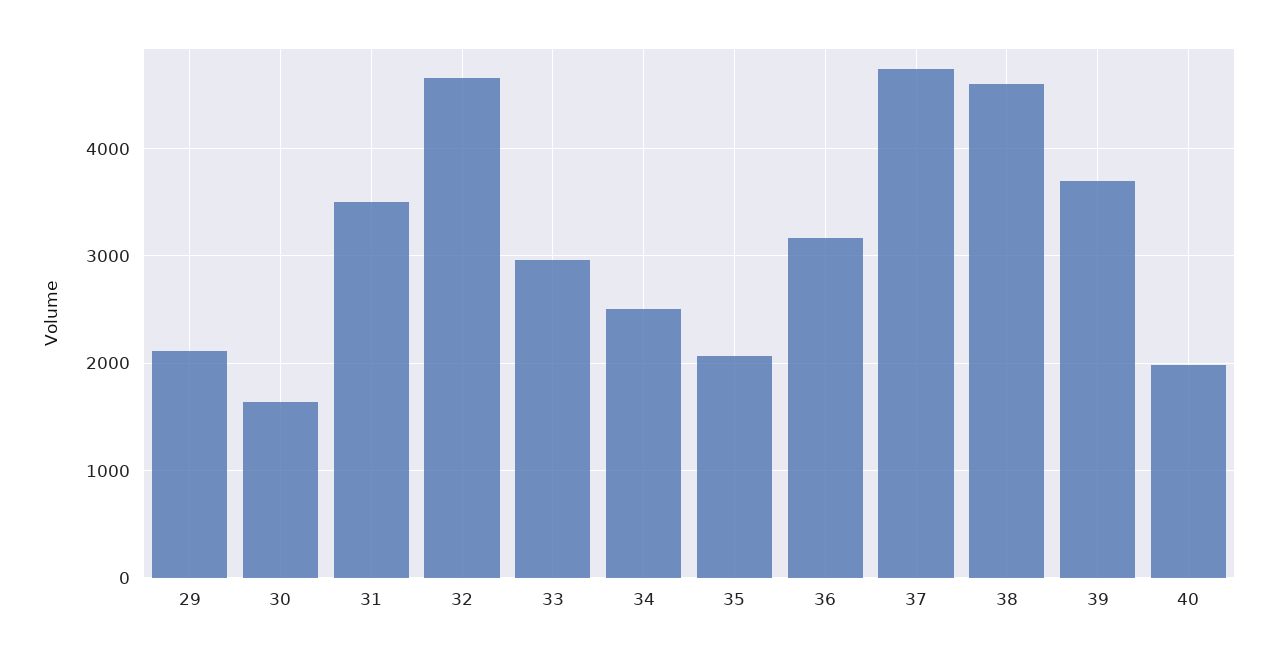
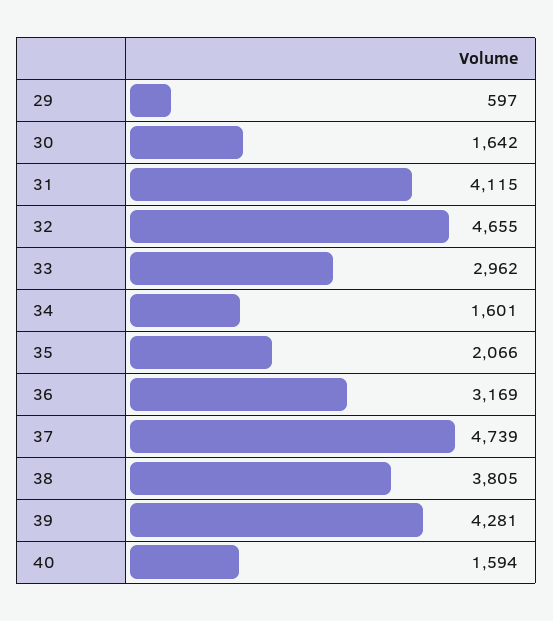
29: 2100 -> 597
31: 3500 -> 4115
34: 2500 -> 1601
38: 4600 -> 3805
39: 3700 -> 4281
40: 2000 -> 1594

